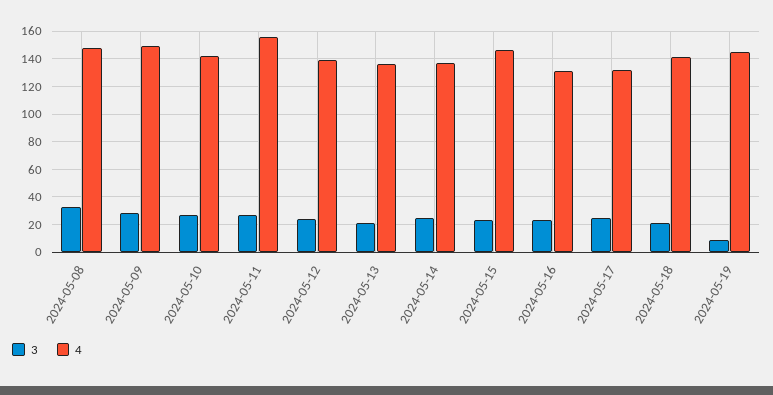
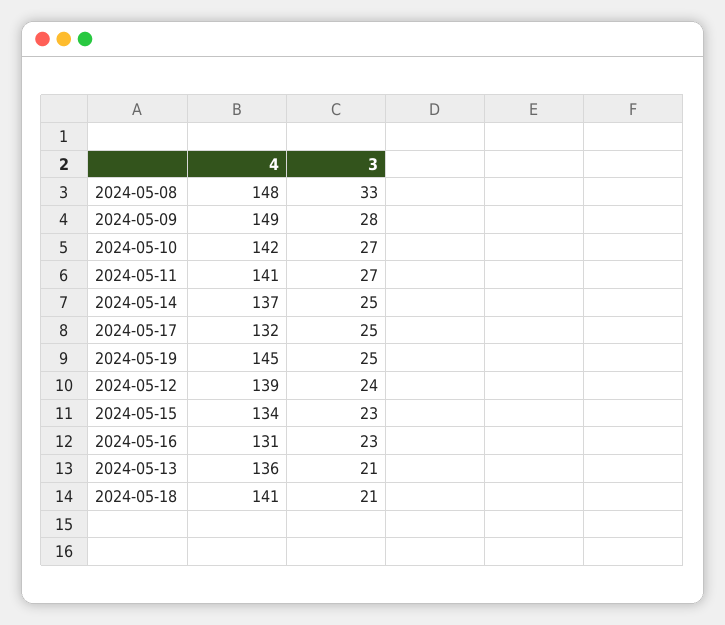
4, 2024-05-11: 155 -> 141
4, 2024-05-15: 145 -> 134
3, 2024-05-19: 10 -> 25

